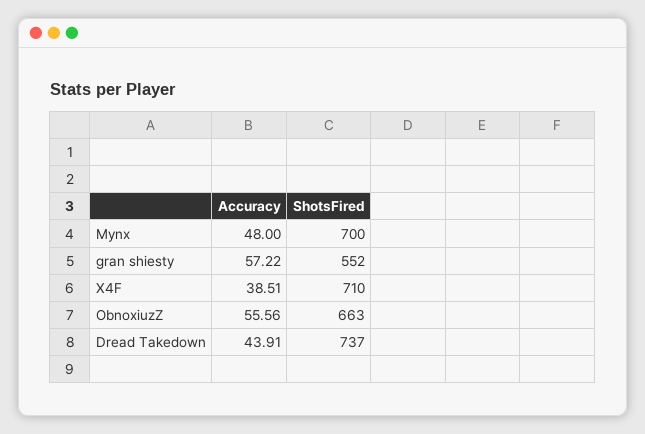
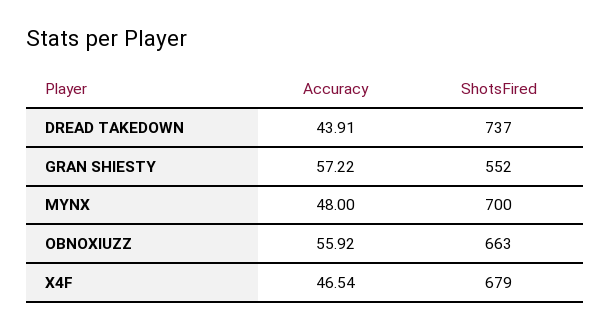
Accuracy, X4F: 38.51 -> 46.54
ShotsFired, X4F: 710 -> 679
Accuracy, ObnoxiuzZ: 55.56 -> 55.92

